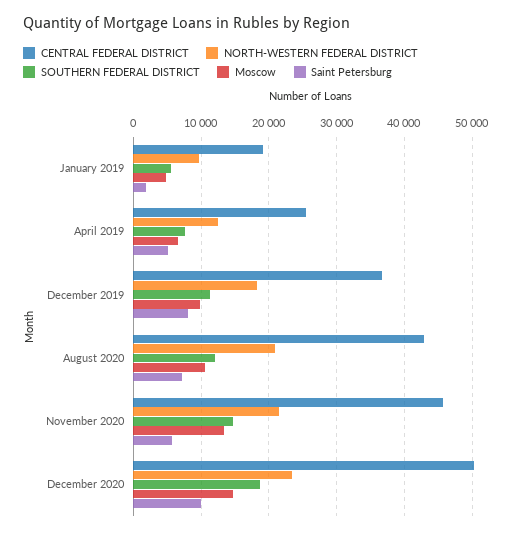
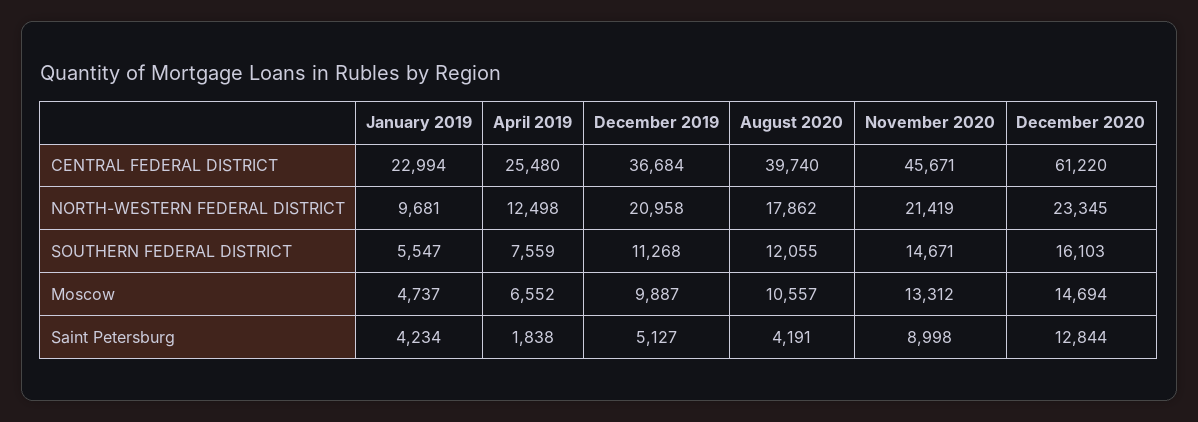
CENTRAL FEDERAL DISTRICT, January 2019: 19000 -> 22994
Saint Petersburg, January 2019: 2000 -> 4234
Saint Petersburg, April 2019: 5000 -> 1838
NORTH-WESTERN FEDERAL DISTRICT, December 2019: 18000 -> 20958
Saint Petersburg, December 2019: 8000 -> 5127
CENTRAL FEDERAL DISTRICT, August 2020: 43000 -> 39740
NORTH-WESTERN FEDERAL DISTRICT, August 2020: 21000 -> 17862
Saint Petersburg, August 2020: 7000 -> 4191
Saint Petersburg, November 2020: 6000 -> 8998
CENTRAL FEDERAL DISTRICT, December 2020: 50000 -> 61220
SOUTHERN FEDERAL DISTRICT, December 2020: 19000 -> 16103
Saint Petersburg, December 2020: 10000 -> 12844

